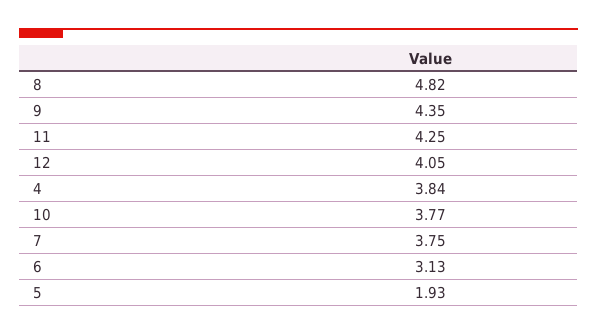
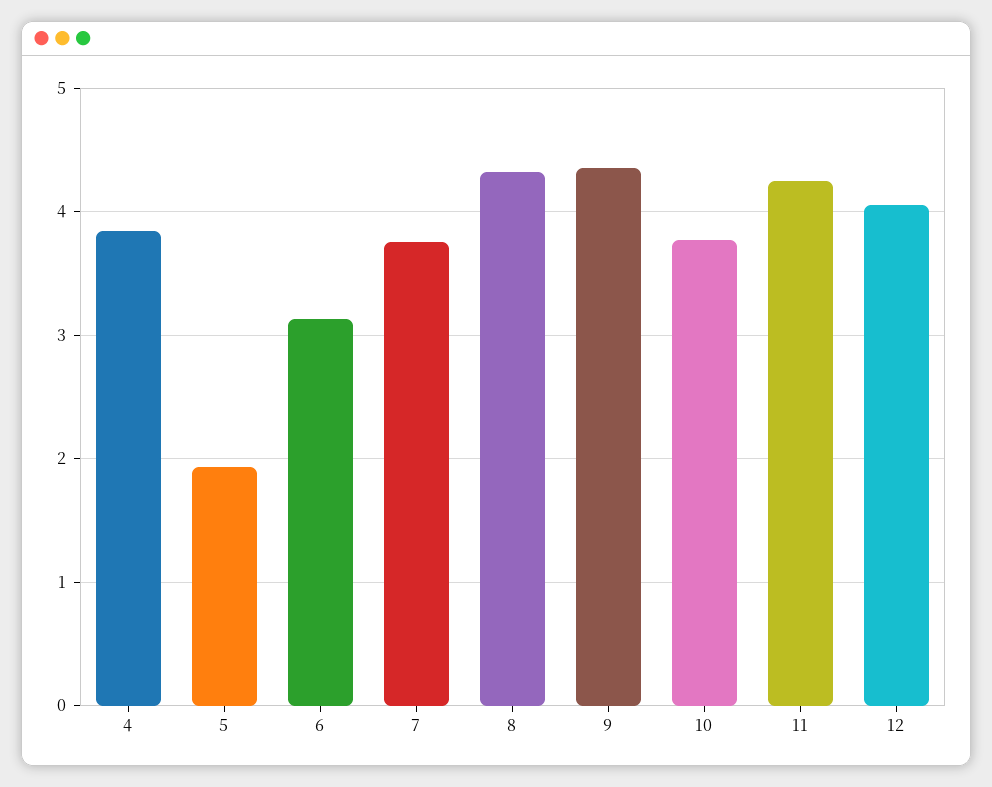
8: 4.82 -> 4.3

